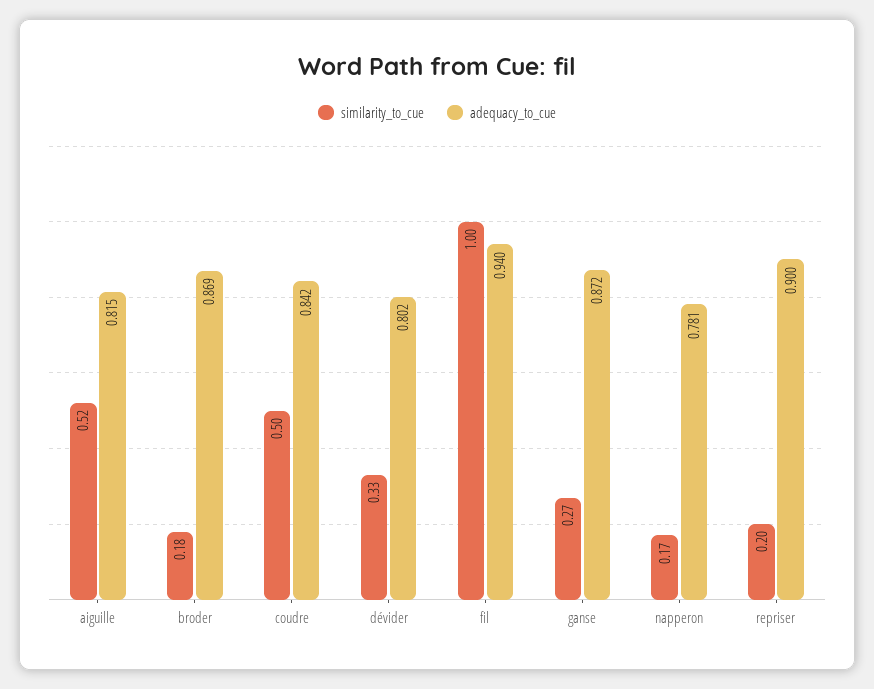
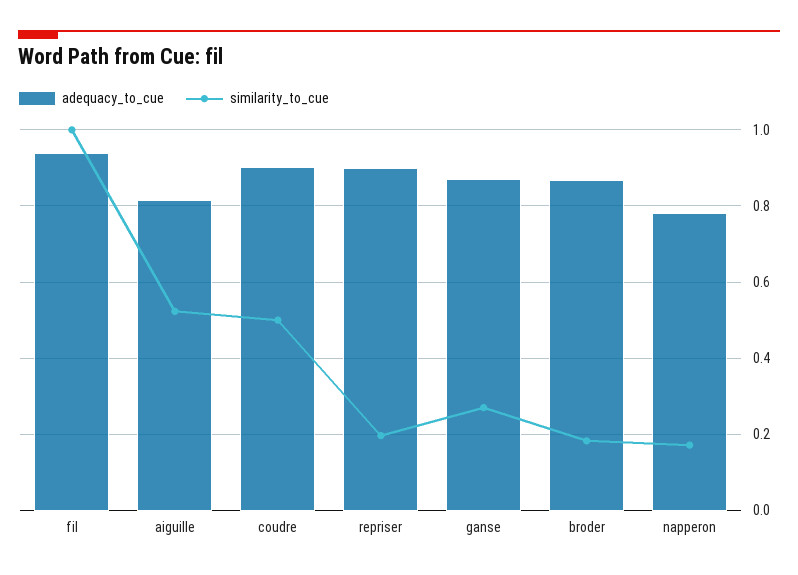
adequacy_to_cue, coudre: 0.842 -> 0.9
similarity_to_cue, dévider: 0.33 -> none
adequacy_to_cue, dévider: 0.802 -> none

